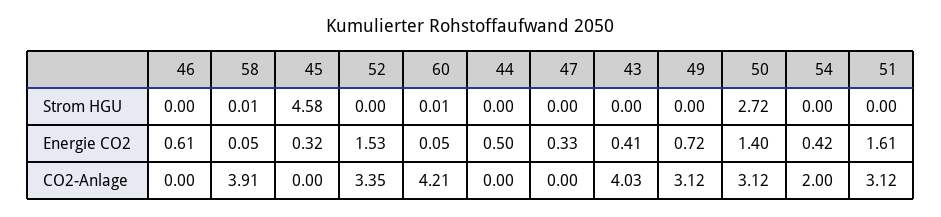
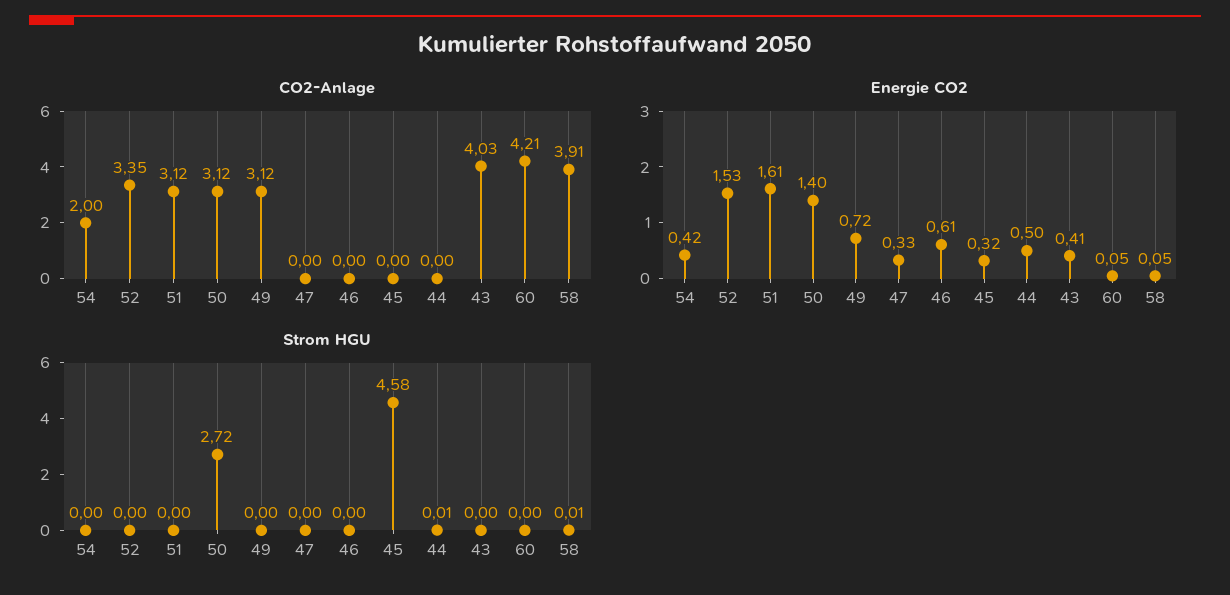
Strom HGU, 60: 0.01 -> 0
Strom HGU, 44: 0 -> 0.01

